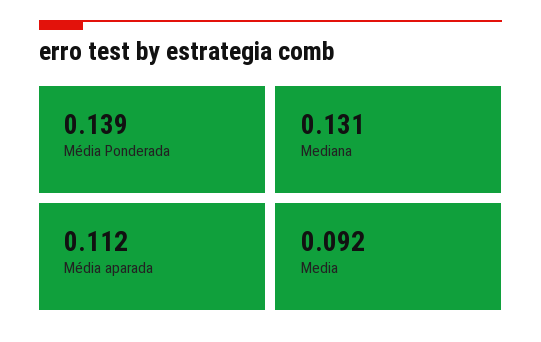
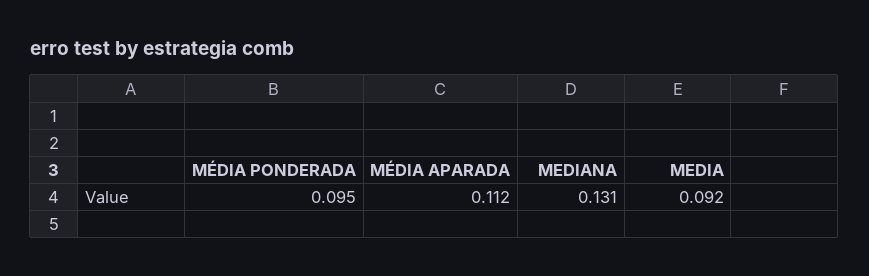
Média Ponderada: 0.139 -> 0.095

